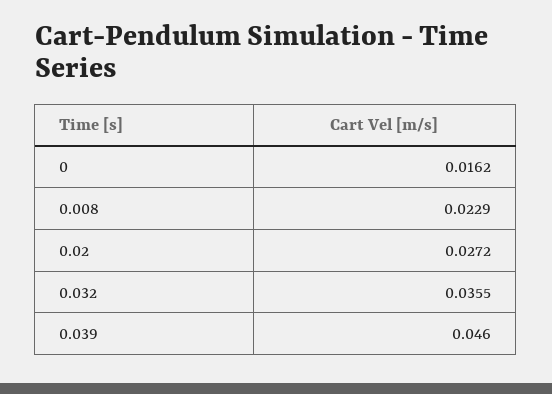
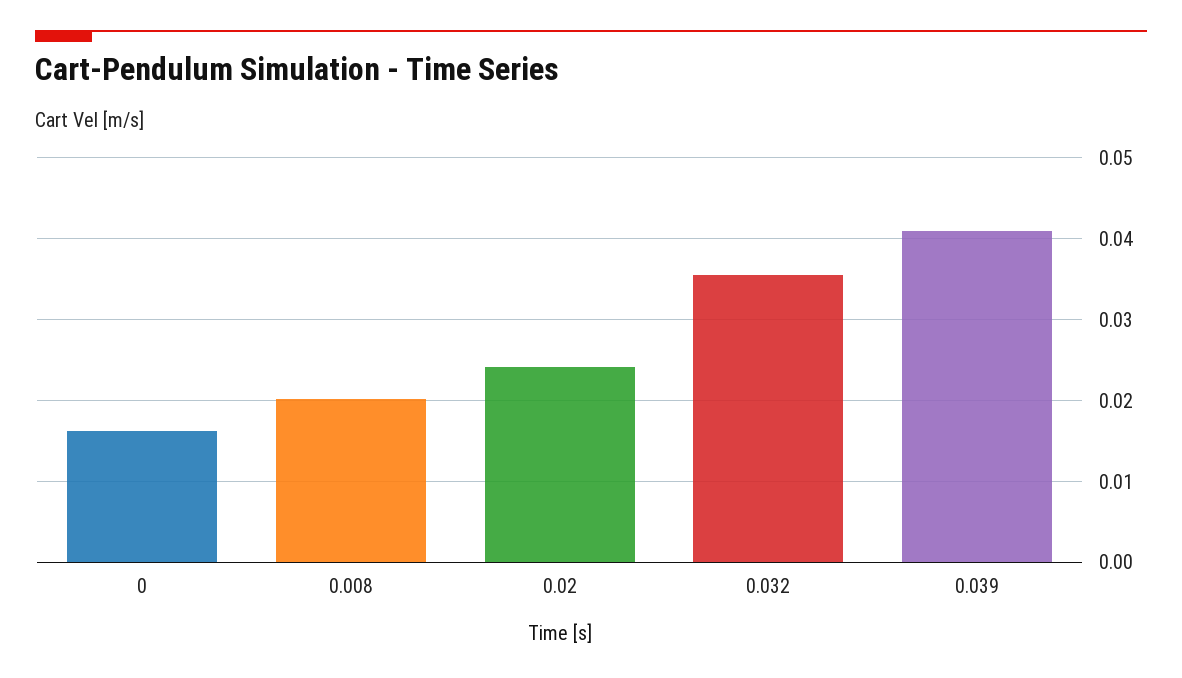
0.008: 0.0229 -> 0.02
0.02: 0.0272 -> 0.024
0.039: 0.046 -> 0.041

